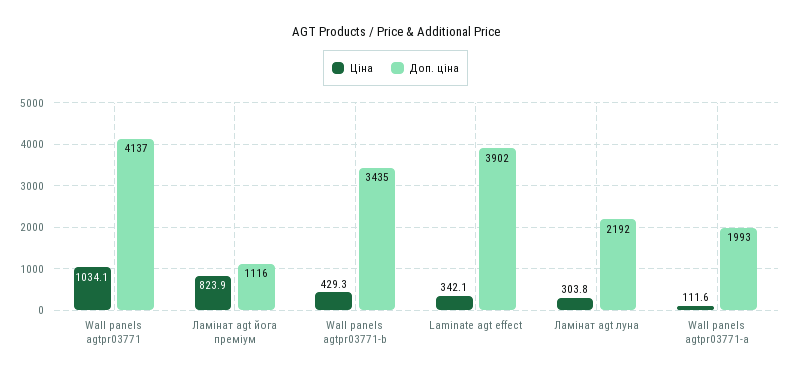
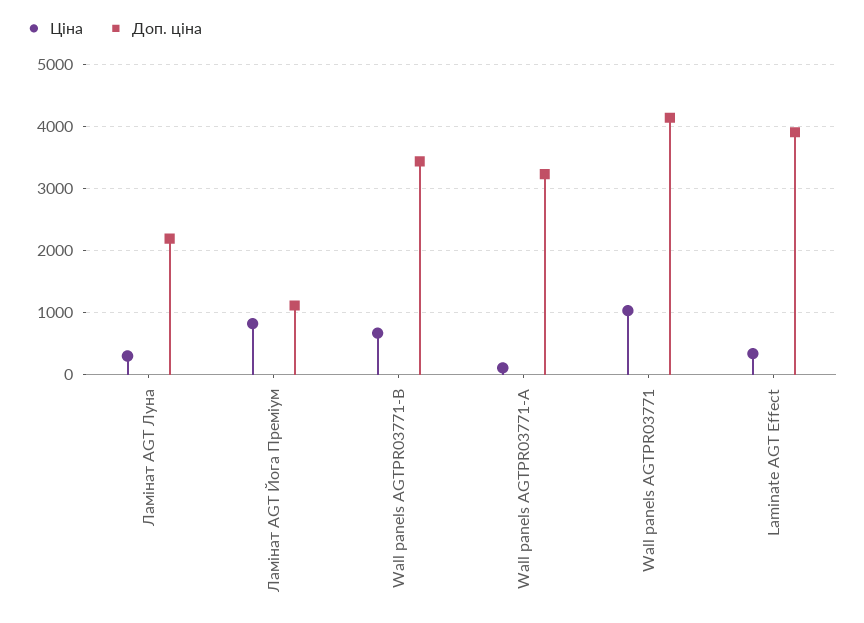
Ціна, Wall panels agtpr03771-b: 429.3 -> 700
Доп. ціна, Wall panels agtpr03771-а: 1993 -> 3200

